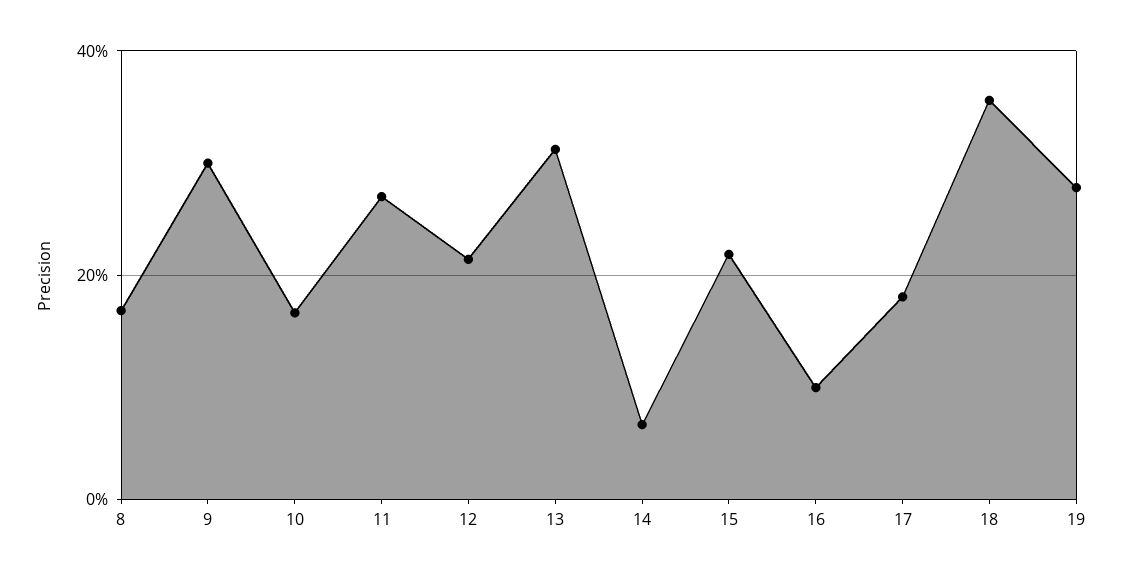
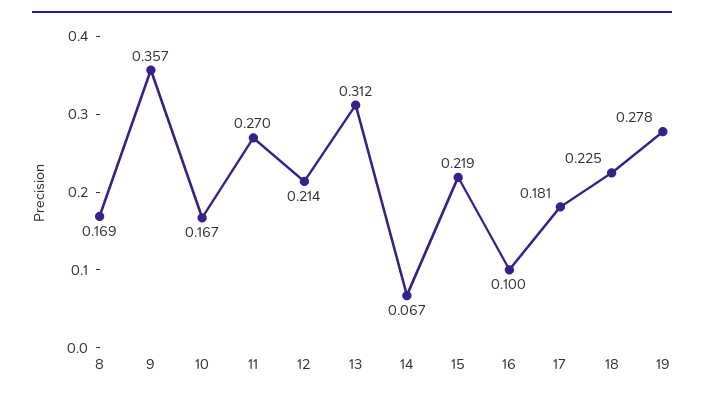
9: 0.3 -> 0.357
18: 0.36 -> 0.225

